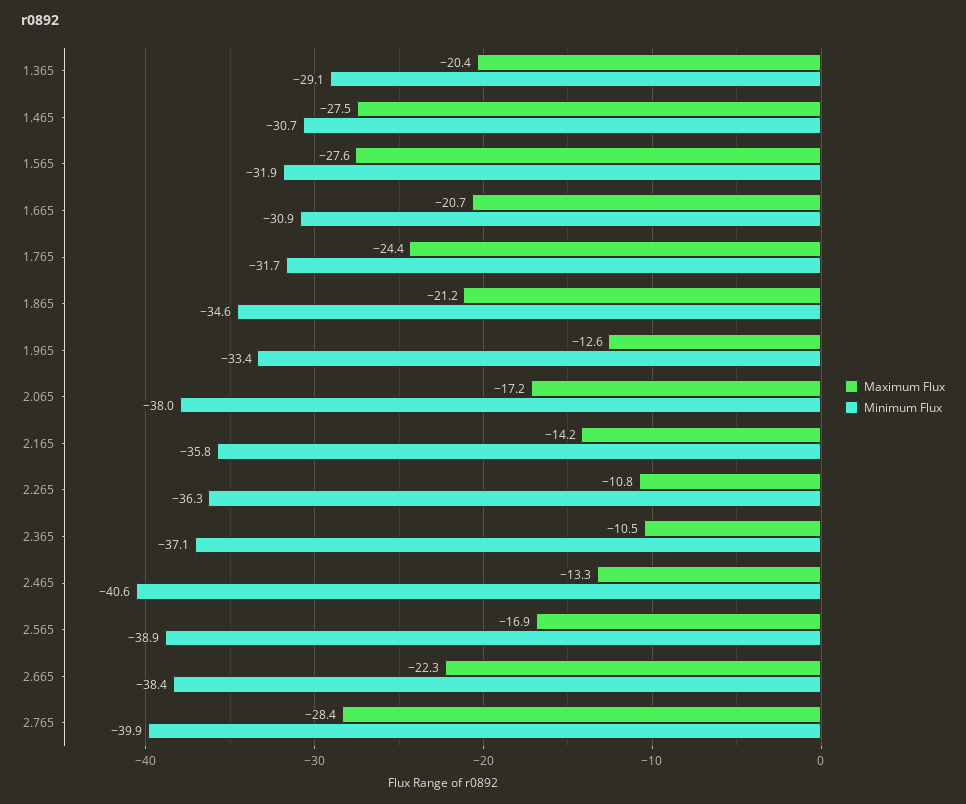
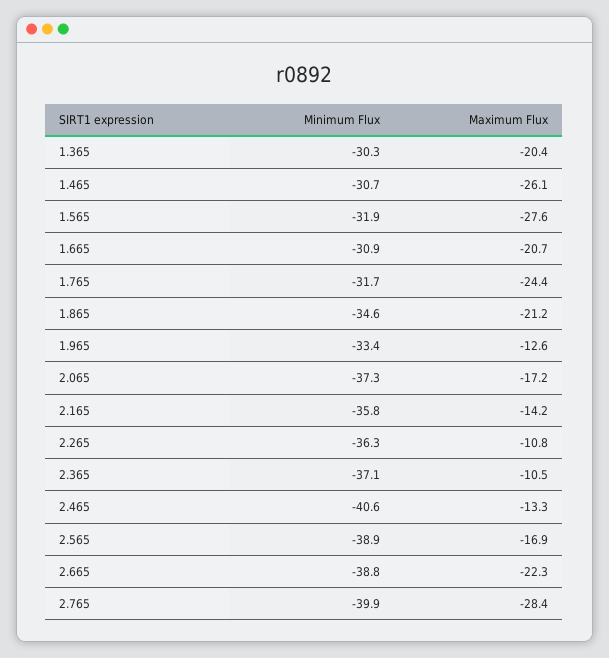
Minimum Flux, 1.365: -29.1 -> -30.3
Maximum Flux, 1.465: -27.5 -> -26.1
Minimum Flux, 2.065: -38 -> -37.3
Minimum Flux, 2.665: -38.4 -> -38.8

